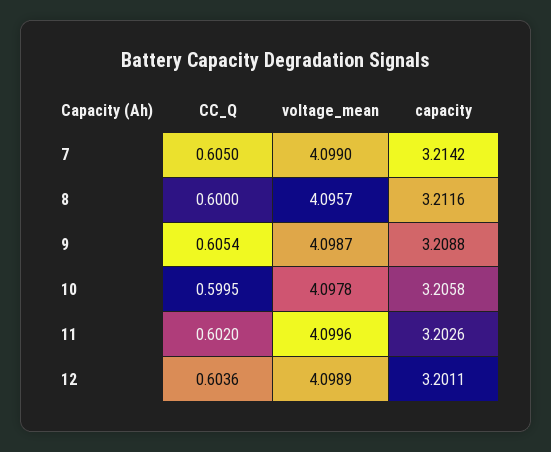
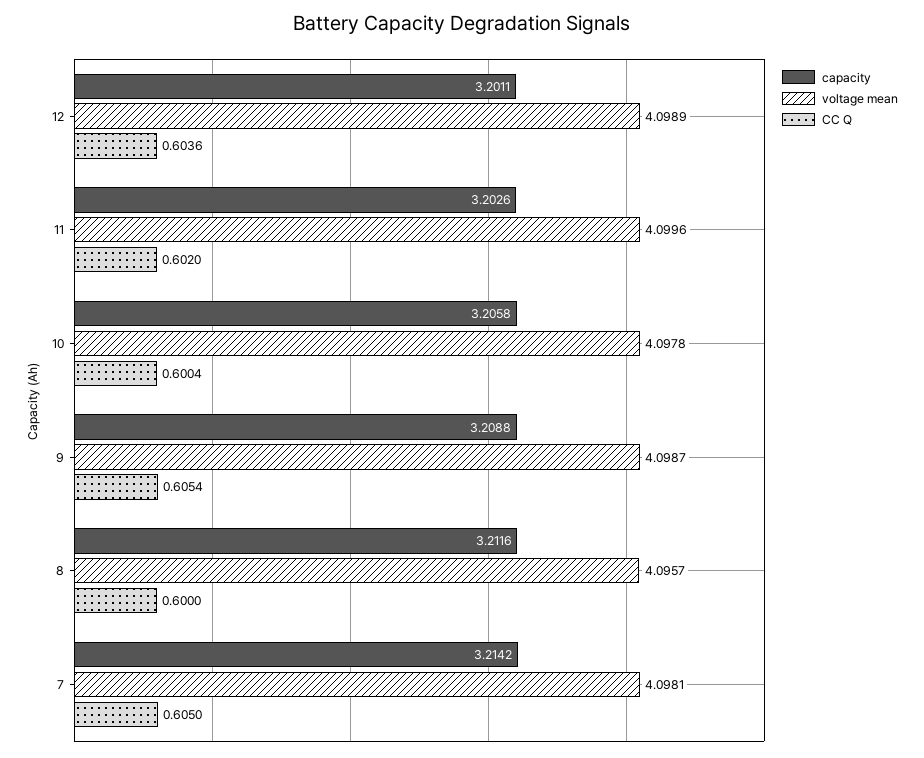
voltage_mean, 7: 4.099 -> 4.0981
CC_Q, 10: 0.5995 -> 0.6004

